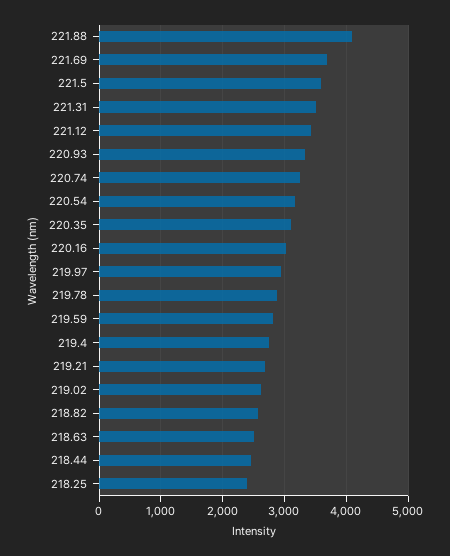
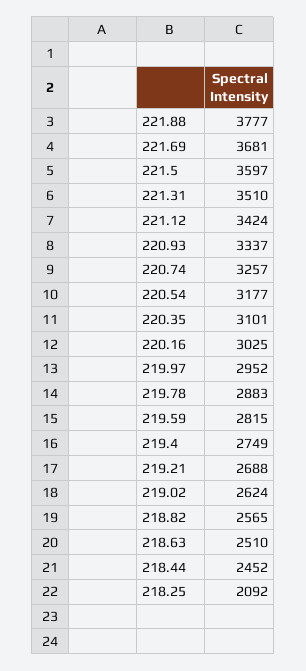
221.88: 4100 -> 3777
218.25: 2400 -> 2092

